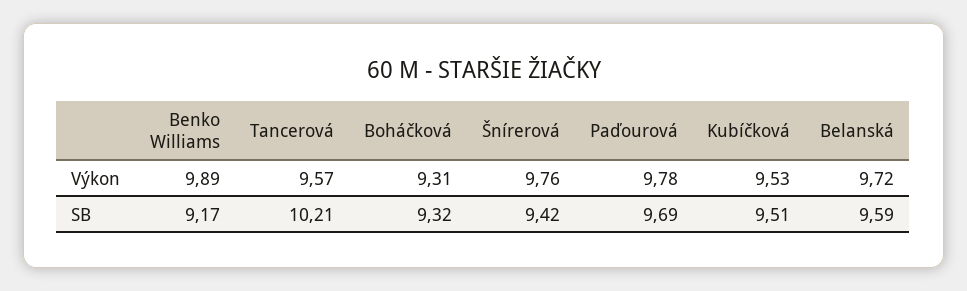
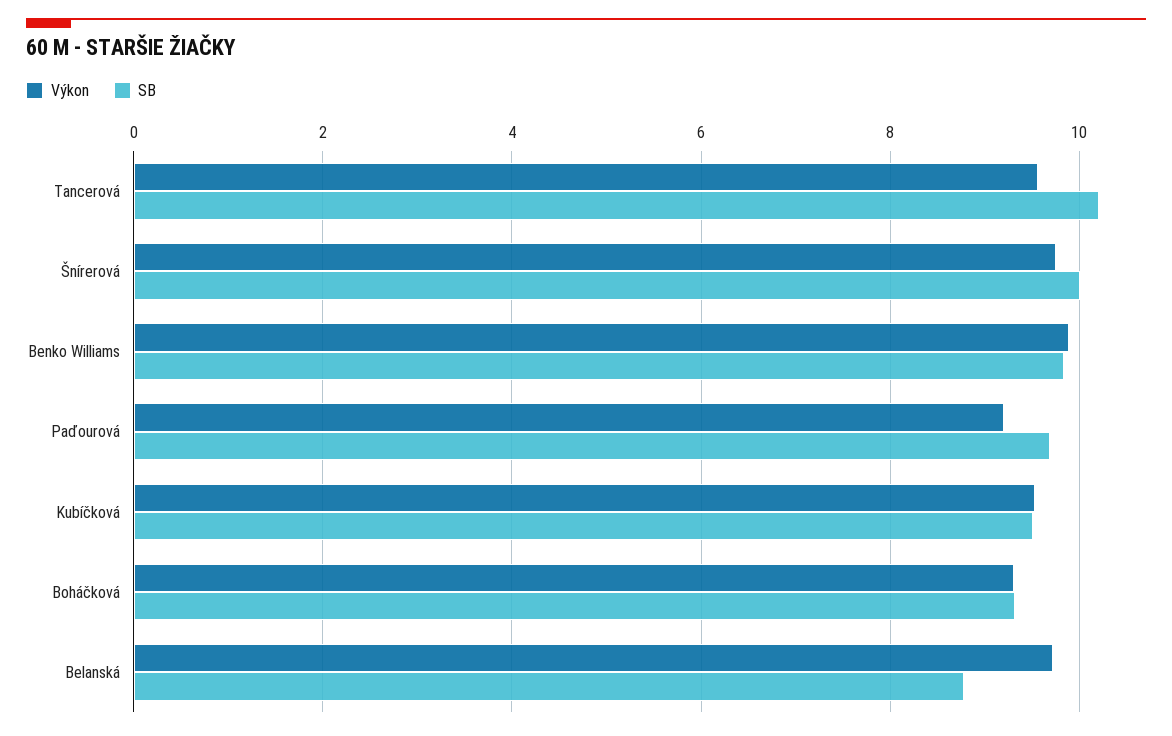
Výkon, Paďourová: 9.78 -> 9.2
SB, Benko Williams: 9.17 -> 9.8
SB, Šnírerová: 9.42 -> 10
SB, Belanská: 9.59 -> 8.8

